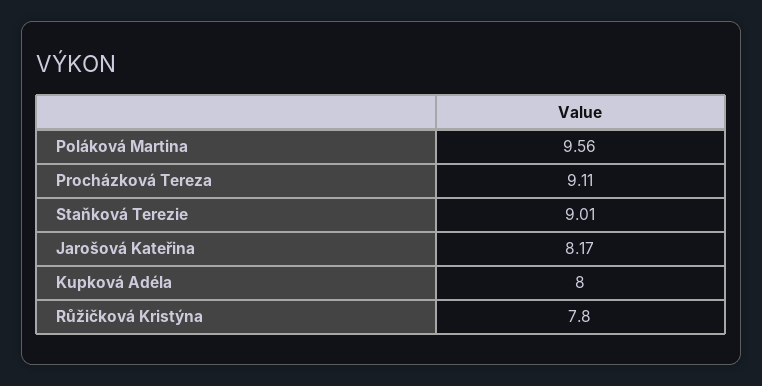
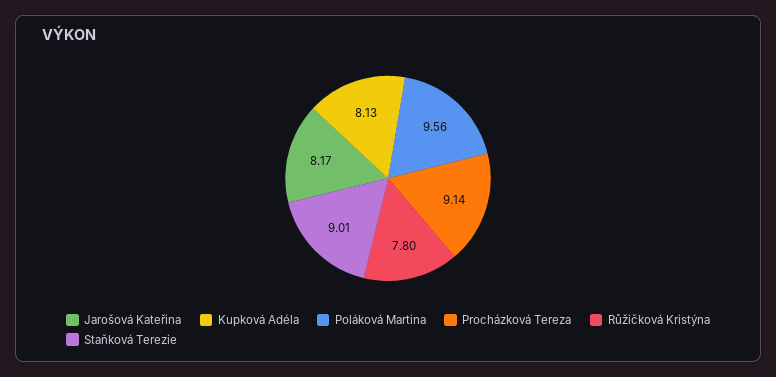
Procházková Tereza: 9.11 -> 9.14
Kupková Adéla: 8 -> 8.13

